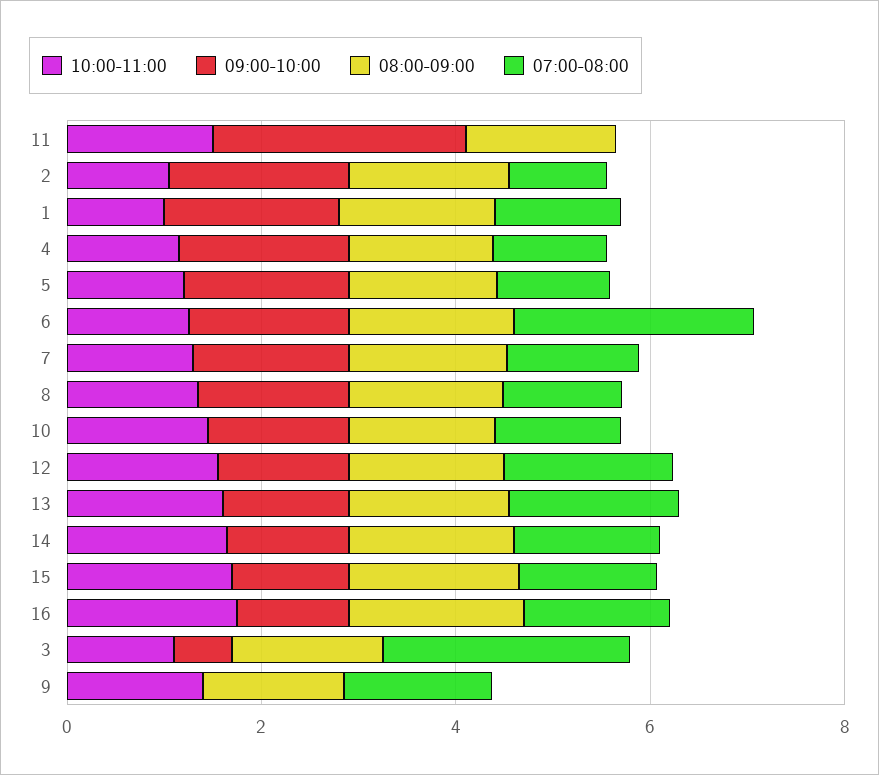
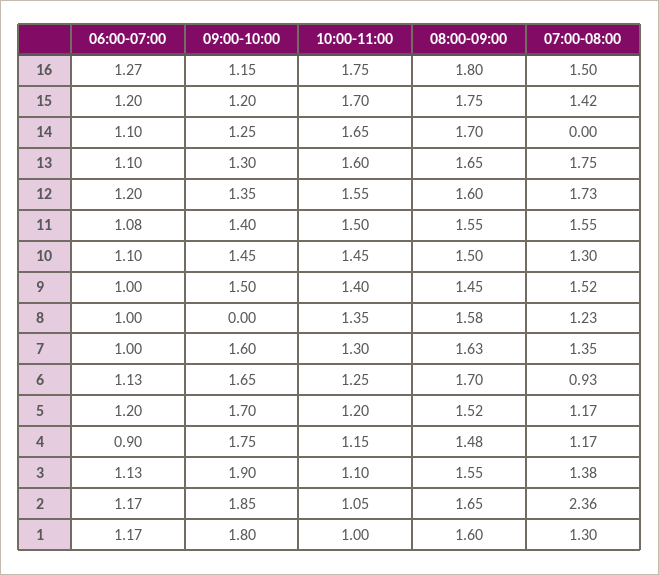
09:00-10:00, 11: 2.5 -> 1.4
07:00-08:00, 11: 0 -> 1.55
07:00-08:00, 2: 1 -> 2.36
07:00-08:00, 6: 2.5 -> 0.93
09:00-10:00, 8: 1.5 -> 0
07:00-08:00, 14: 1.5 -> 0
09:00-10:00, 3: 0.5 -> 1.9
07:00-08:00, 3: 2.5 -> 1.38
09:00-10:00, 9: 0 -> 1.5
06:00-07:00, 16: none -> 1.27
06:00-07:00, 15: none -> 1.2
06:00-07:00, 14: none -> 1.1
06:00-07:00, 13: none -> 1.1
06:00-07:00, 12: none -> 1.2
06:00-07:00, 11: none -> 1.08
06:00-07:00, 10: none -> 1.1
06:00-07:00, 9: none -> 1
06:00-07:00, 8: none -> 1
06:00-07:00, 7: none -> 1
06:00-07:00, 6: none -> 1.13
06:00-07:00, 5: none -> 1.2
06:00-07:00, 4: none -> 0.9
06:00-07:00, 3: none -> 1.13
06:00-07:00, 2: none -> 1.17
06:00-07:00, 1: none -> 1.17

